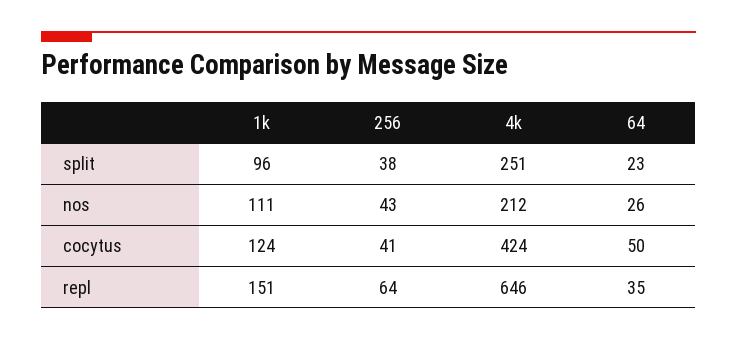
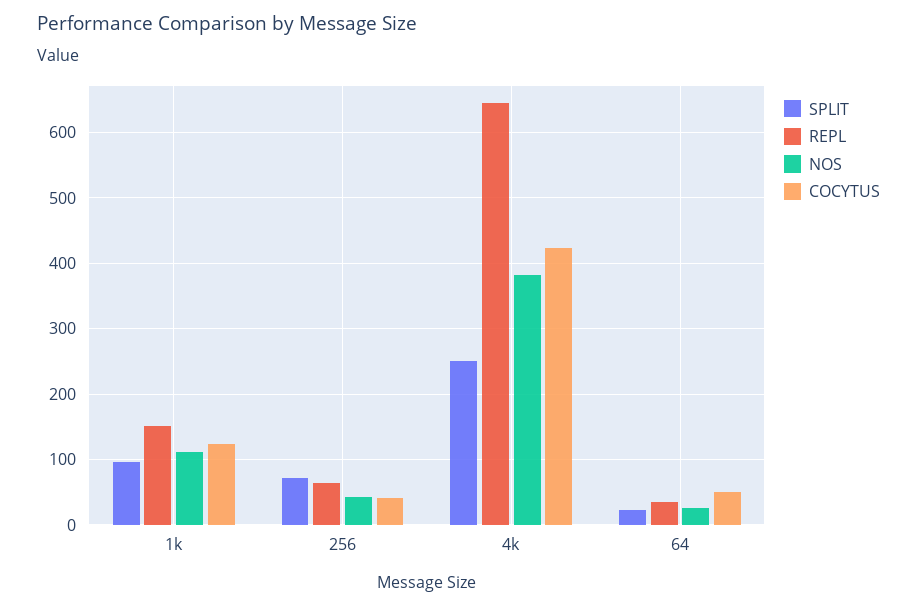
split, 256: 38 -> 70
nos, 4k: 212 -> 380

